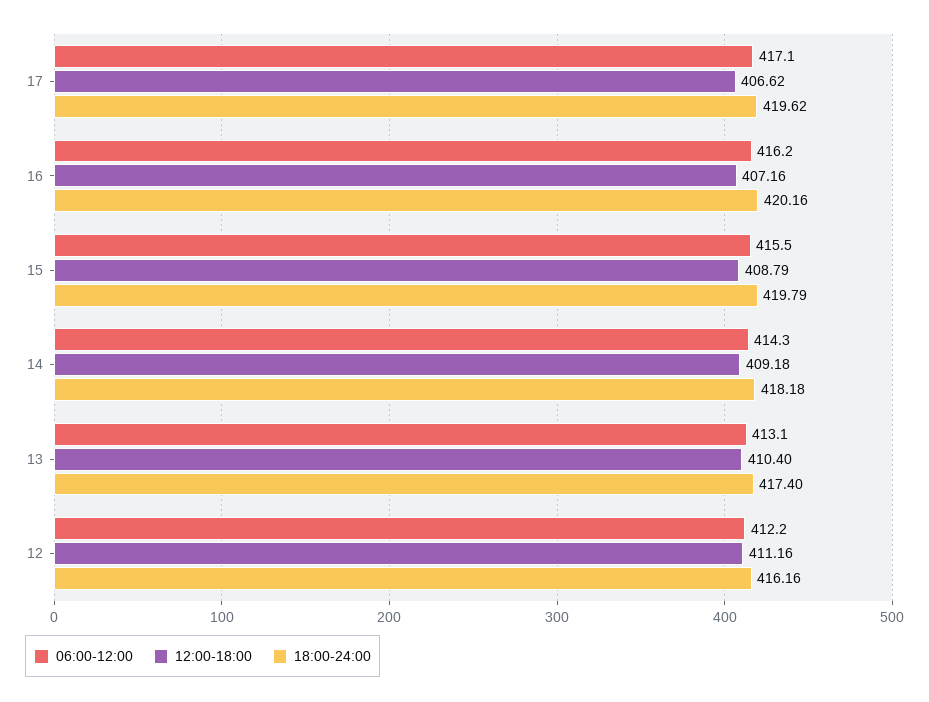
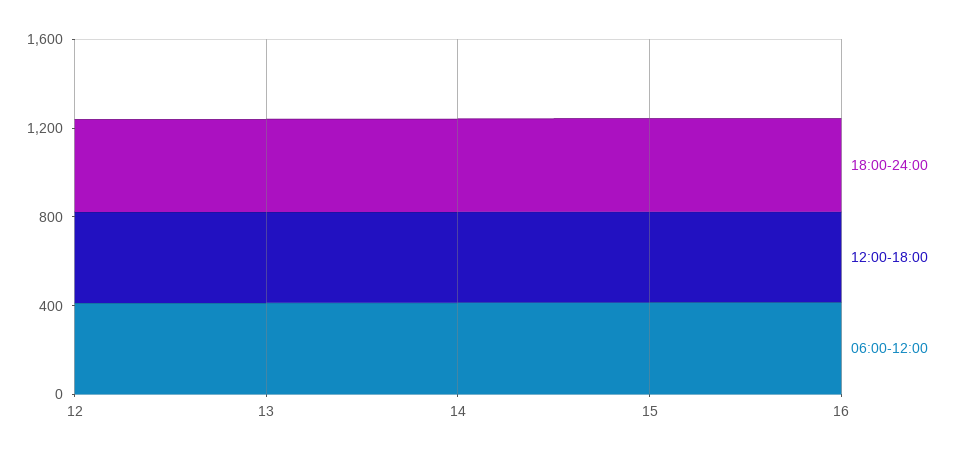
06:00-12:00, 17: 417.1 -> none
12:00-18:00, 17: 406.62 -> none
18:00-24:00, 17: 419.62 -> none

